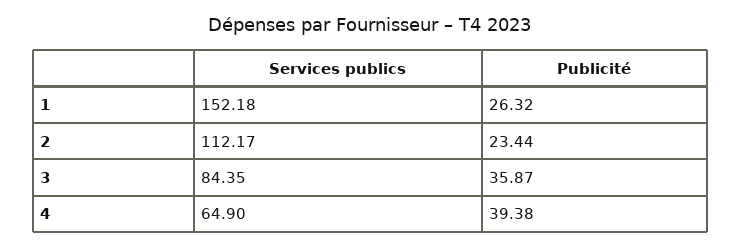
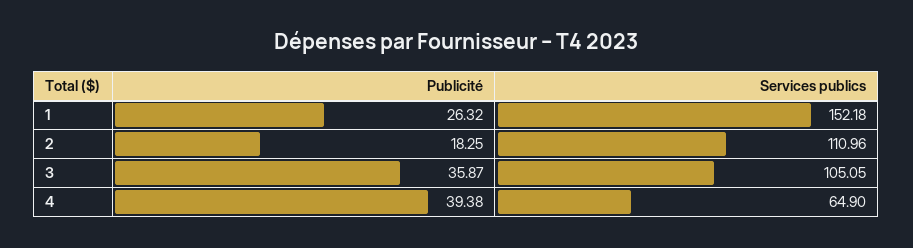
Services publics, 2: 112.17 -> 110.96
Publicité, 2: 23.44 -> 18.25
Services publics, 3: 84.35 -> 105.05

